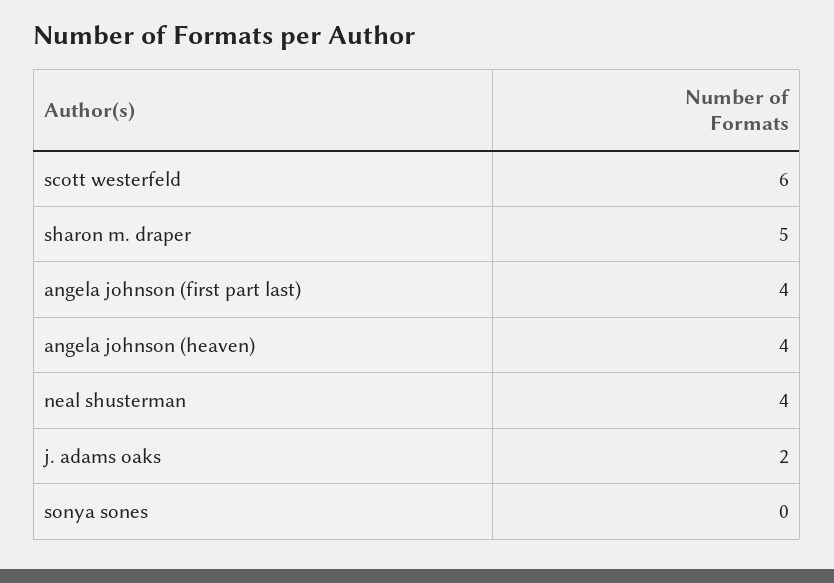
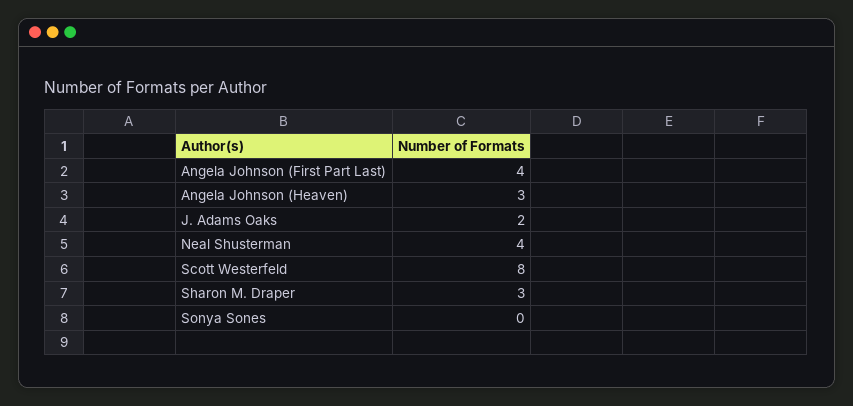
scott westerfeld: 6 -> 8
sharon m. draper: 5 -> 3
angela johnson (heaven): 4 -> 3

